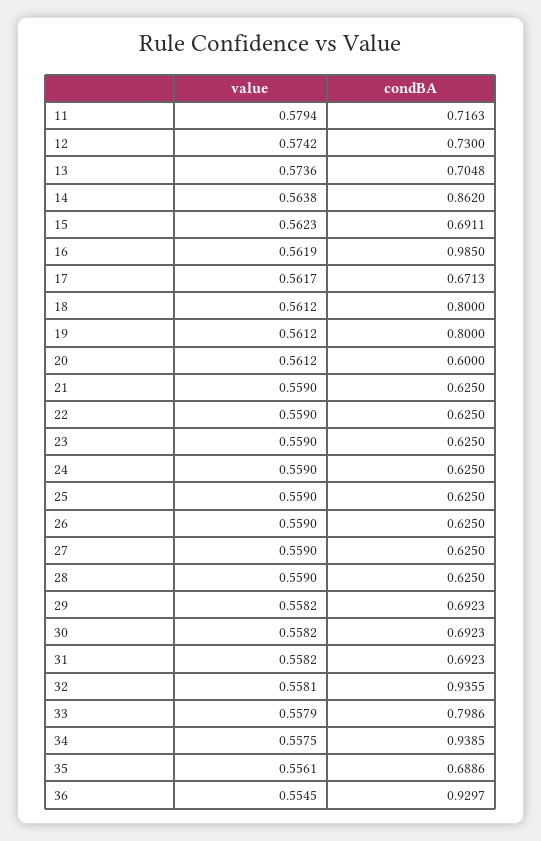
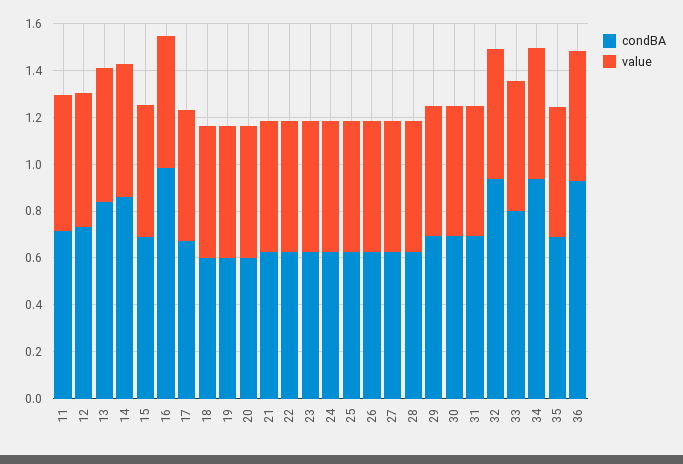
condBA, 13: 0.7048 -> 0.85
condBA, 18: 0.8 -> 0.6
condBA, 19: 0.8 -> 0.6

